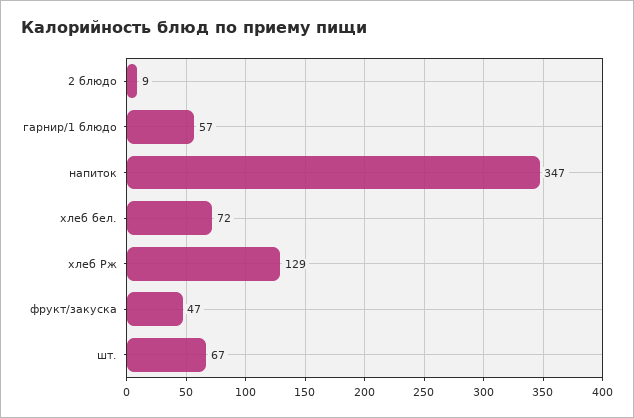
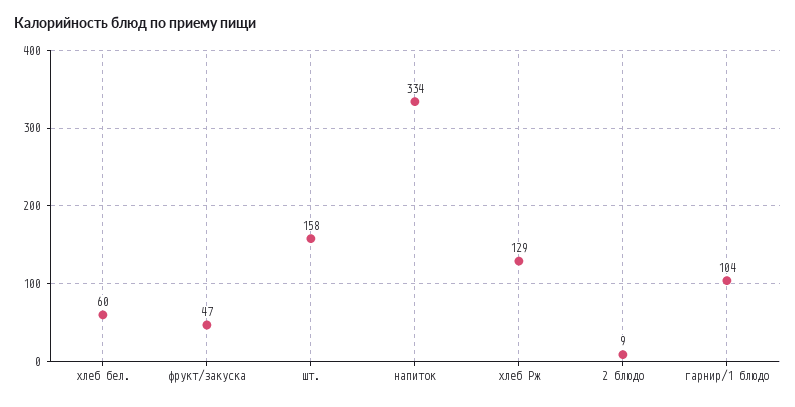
гарнир/1 блюдо: 57 -> 104
напиток: 347 -> 334
хлеб бел.: 72 -> 60
шт.: 67 -> 158

